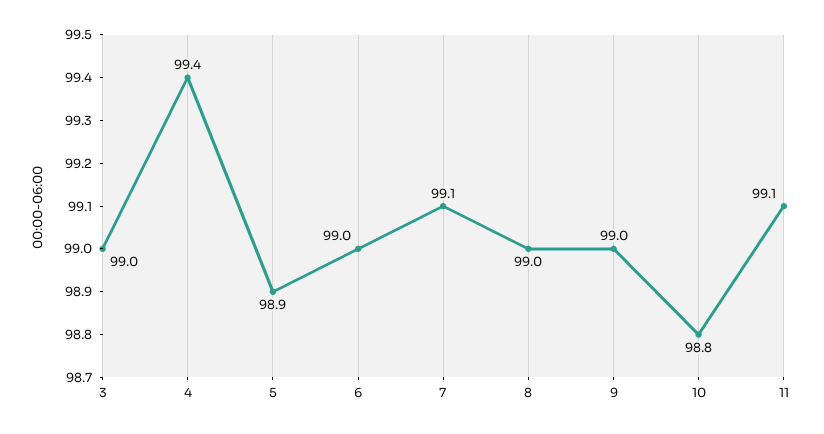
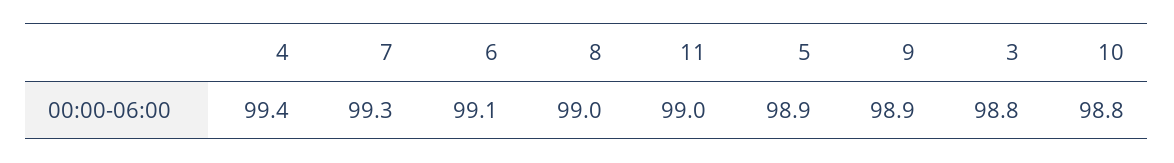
3: 99 -> 98.8
6: 99 -> 99.1
7: 99.1 -> 99.3
9: 99 -> 98.9
11: 99.1 -> 99

